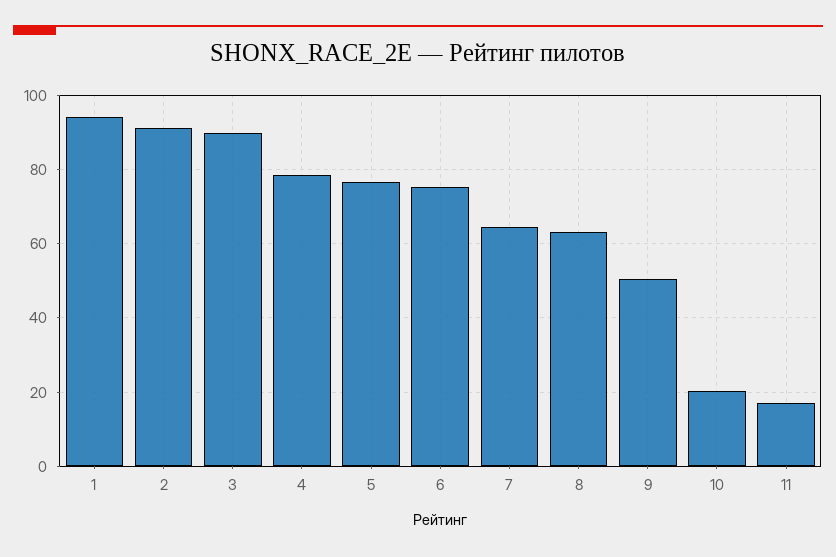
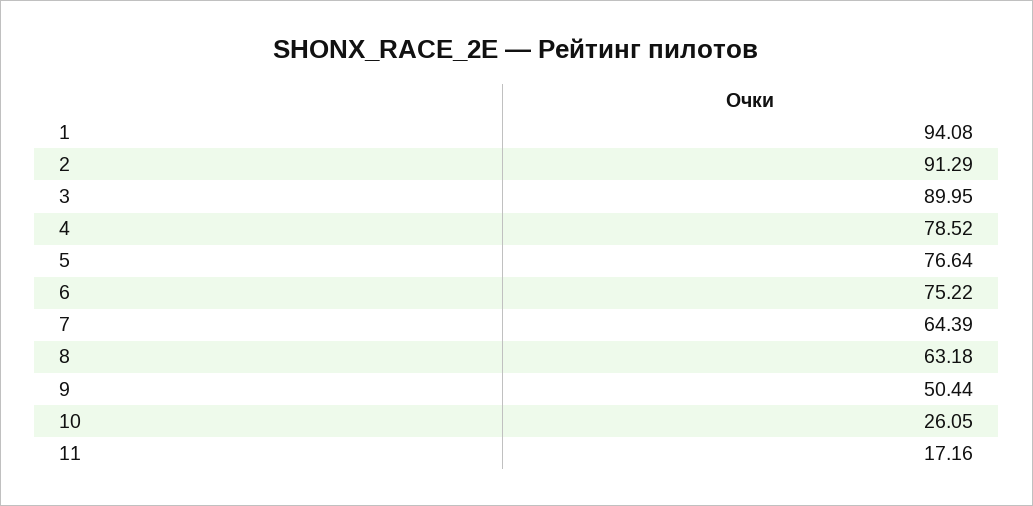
10: 20 -> 26.05

